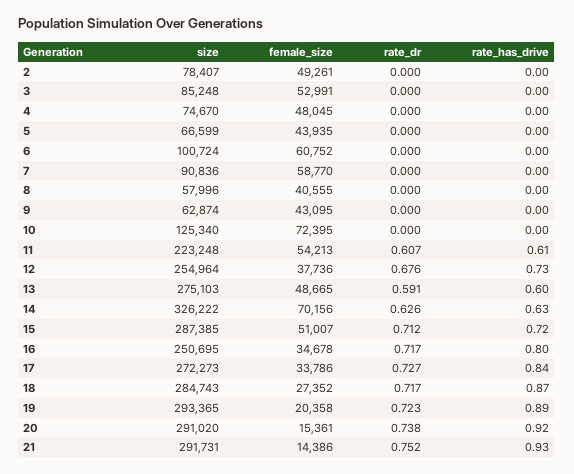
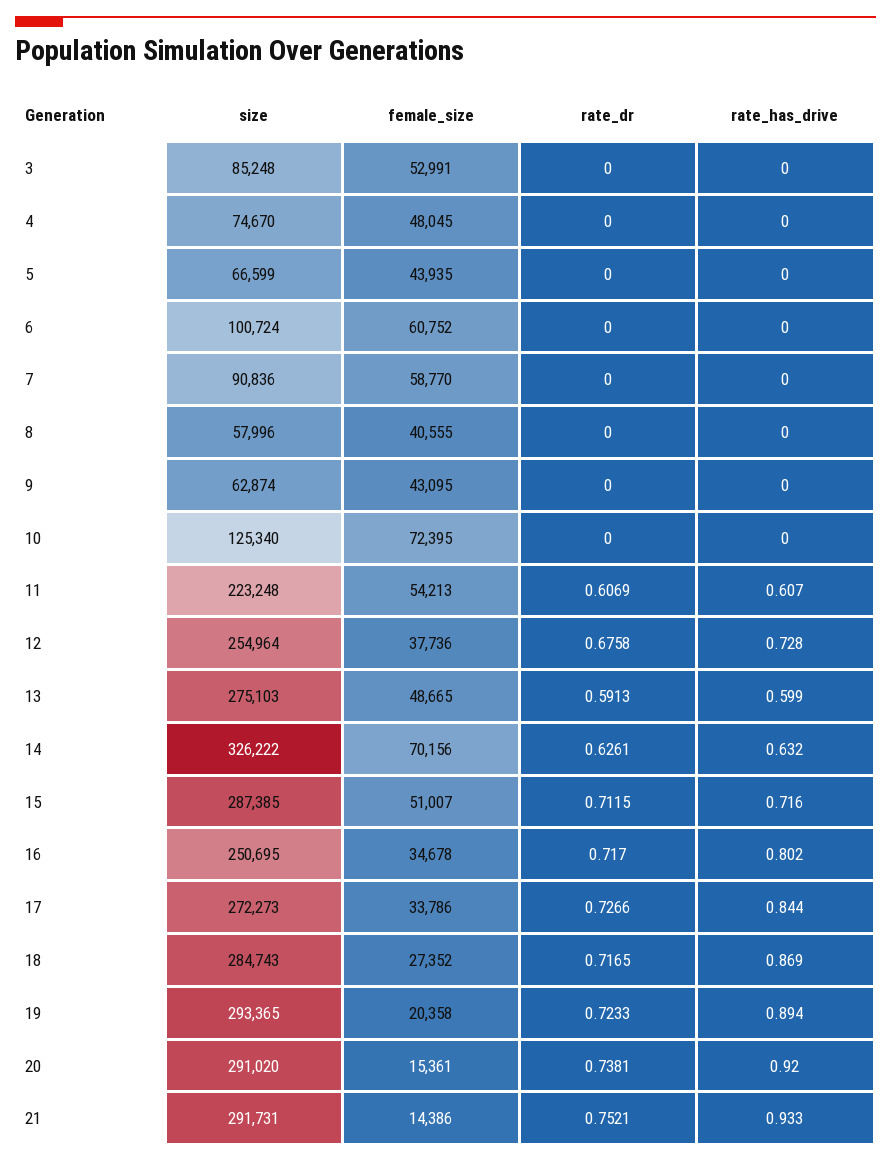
size, 2: 78407 -> none
female_size, 2: 49261 -> none
rate_dr, 2: 0 -> none
rate_has_drive, 2: 0 -> none

